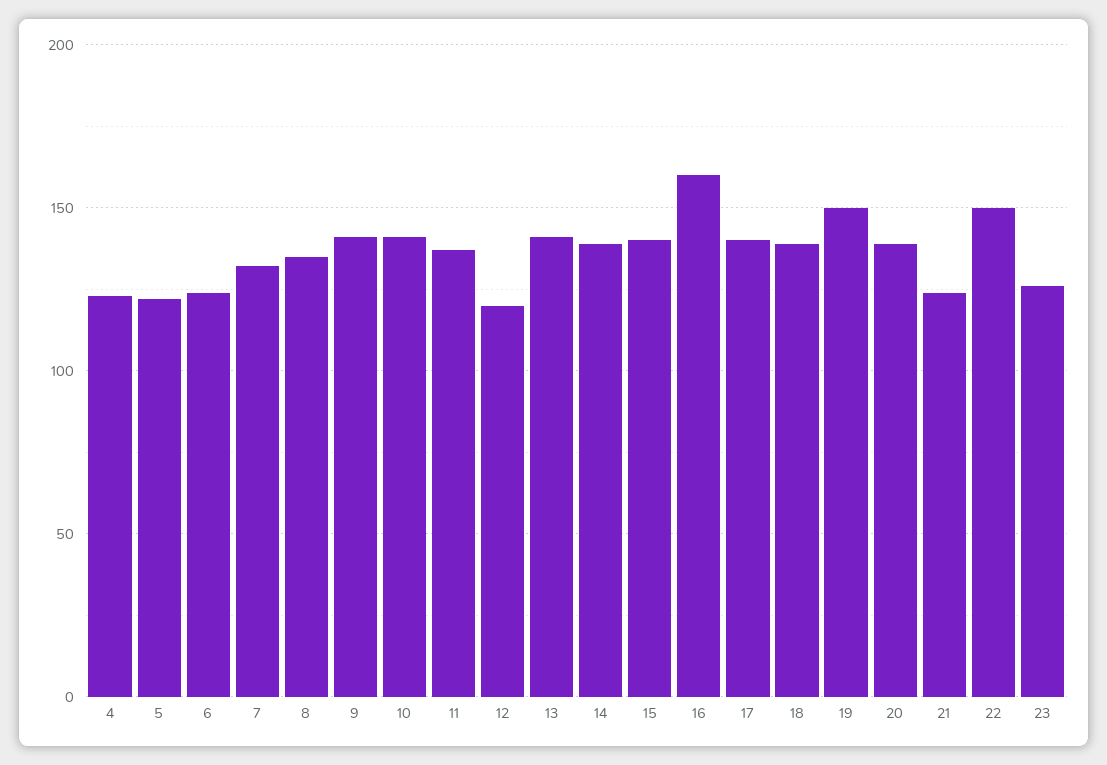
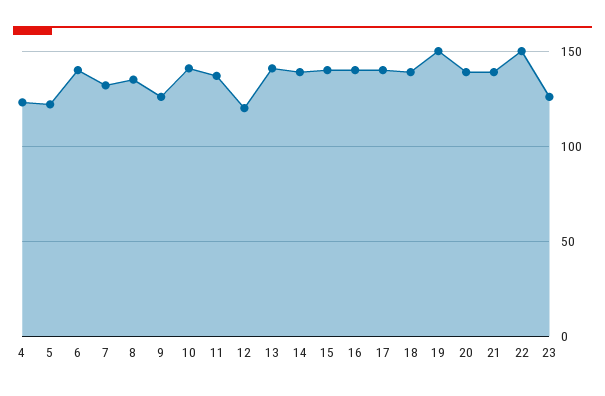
6: 125 -> 140
9: 140 -> 125
16: 160 -> 140
21: 125 -> 140

